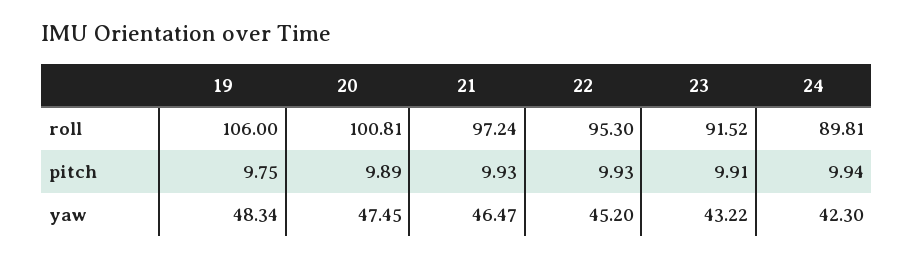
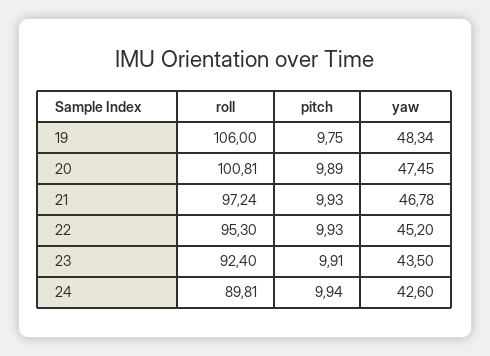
23, roll: 91.52 -> 92.4
21, yaw: 46.47 -> 46.78
23, yaw: 43.22 -> 43.5
24, yaw: 42.3 -> 42.6

